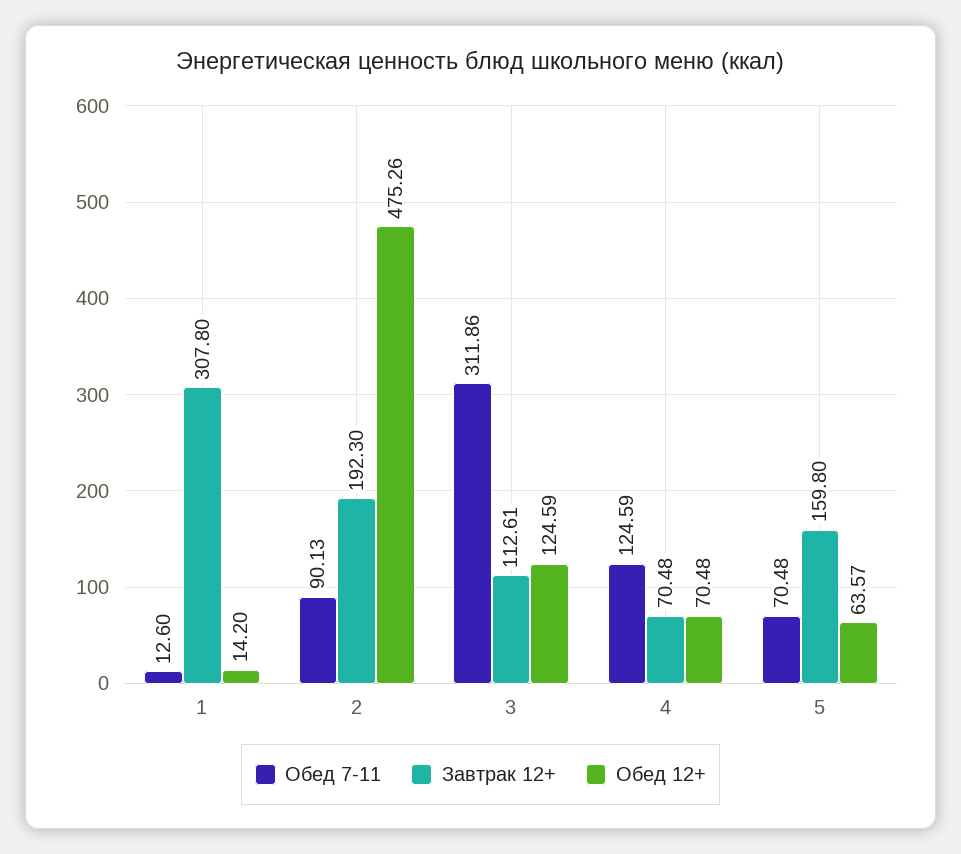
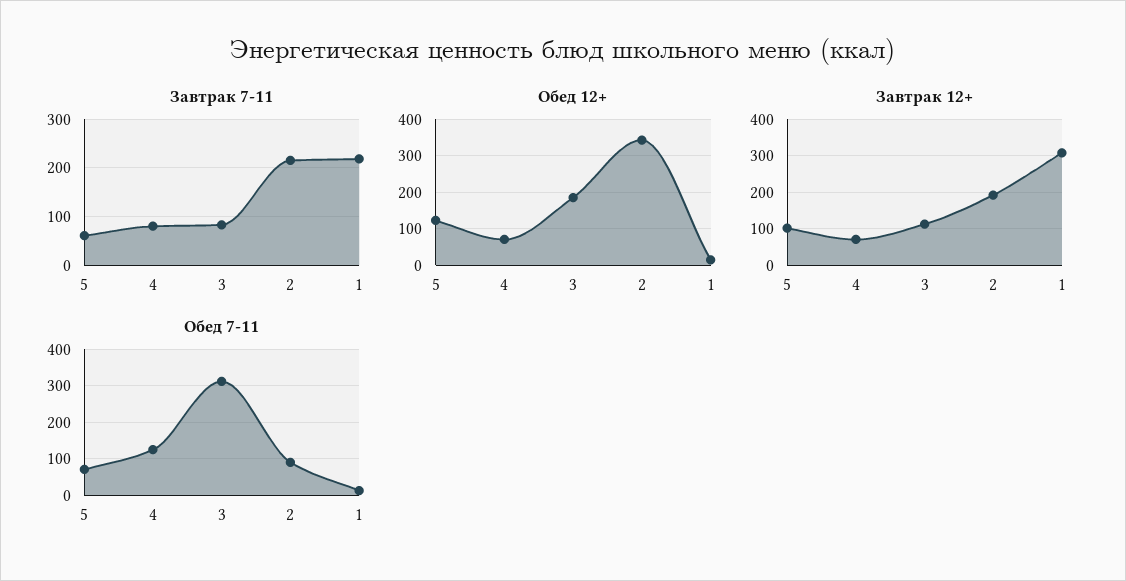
Обед 12+, 2: 475.26 -> 340
Обед 12+, 3: 124.59 -> 180
Завтрак 12+, 5: 159.8 -> 100
Обед 12+, 5: 63.57 -> 120
Завтрак 7-11, 5: none -> 60
Завтрак 7-11, 4: none -> 80
Завтрак 7-11, 3: none -> 80
Завтрак 7-11, 2: none -> 220
Завтрак 7-11, 1: none -> 220

